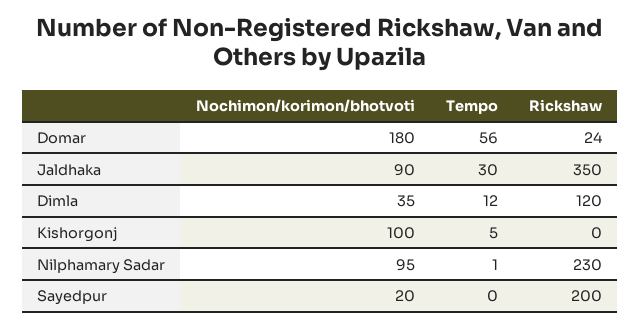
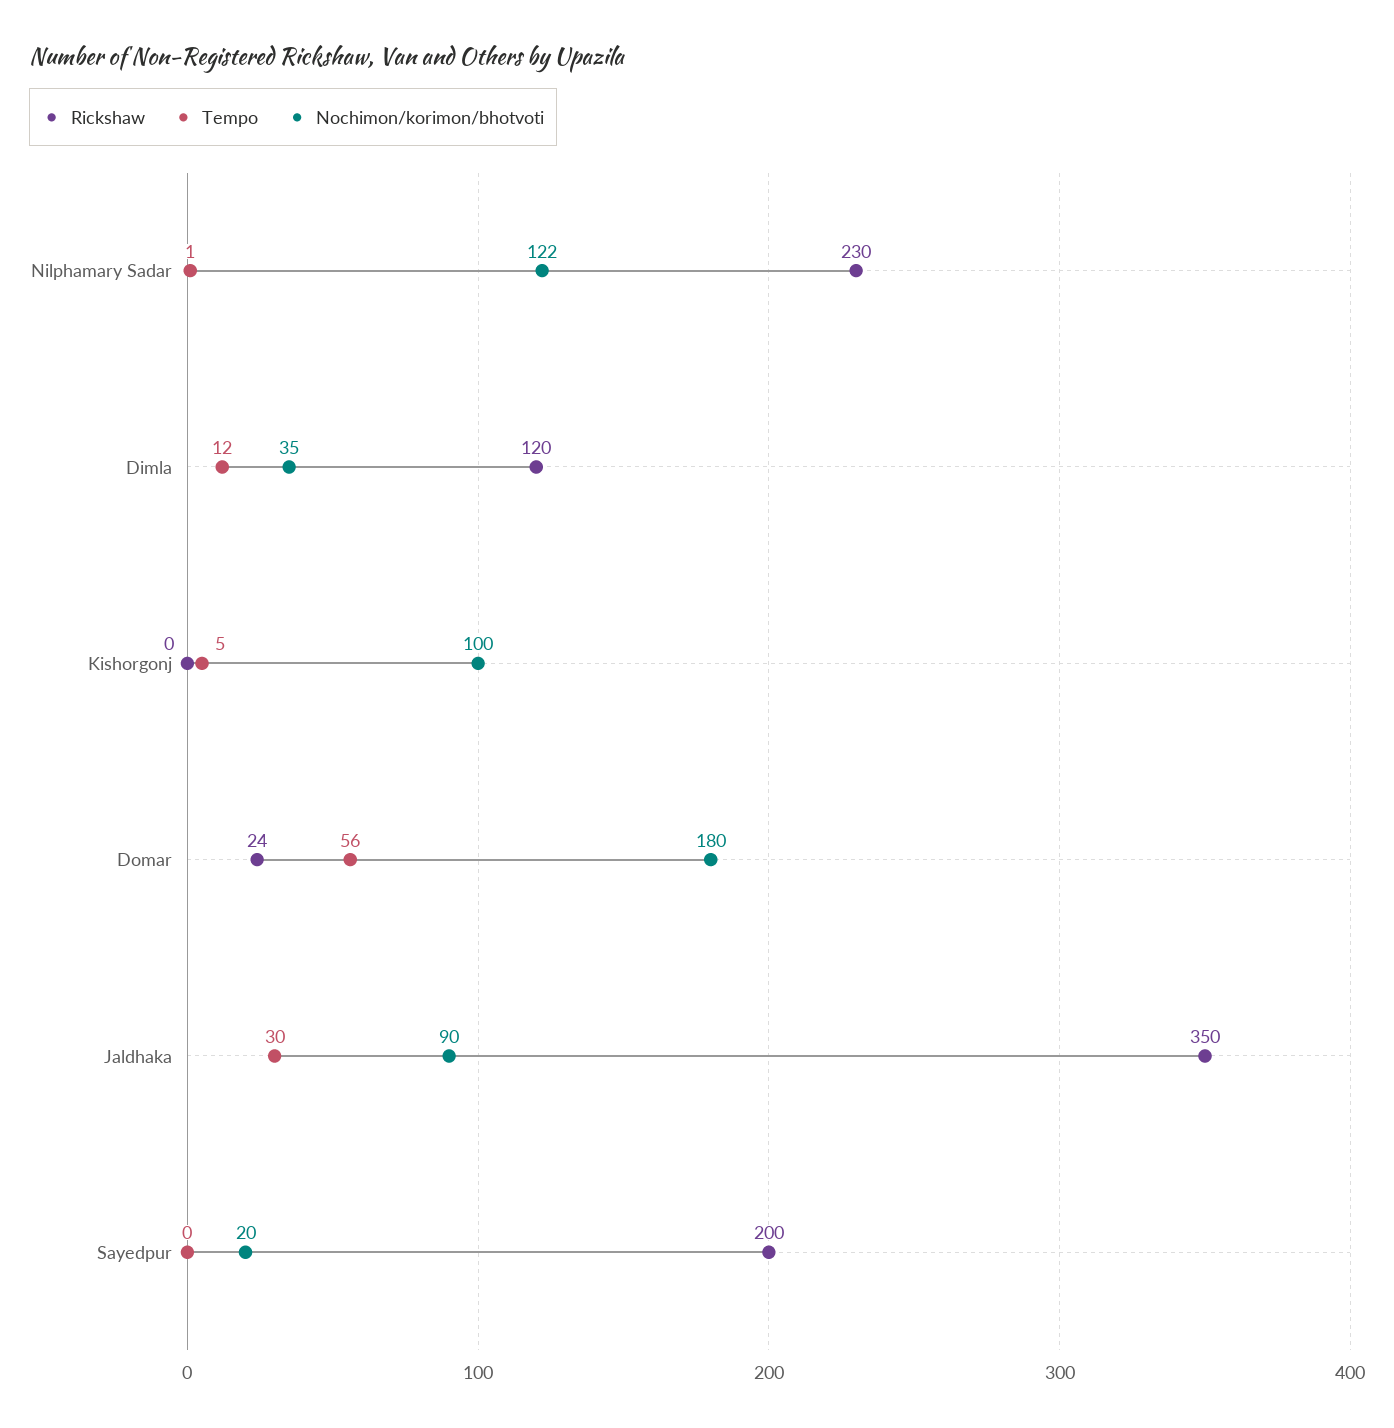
Nochimon/korimon/bhotvoti, Nilphamary Sadar: 95 -> 122

